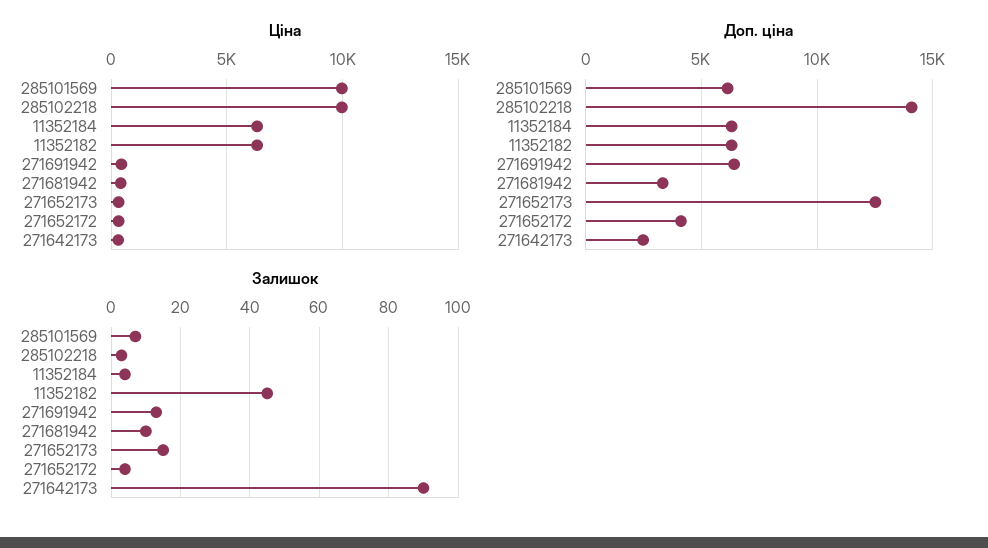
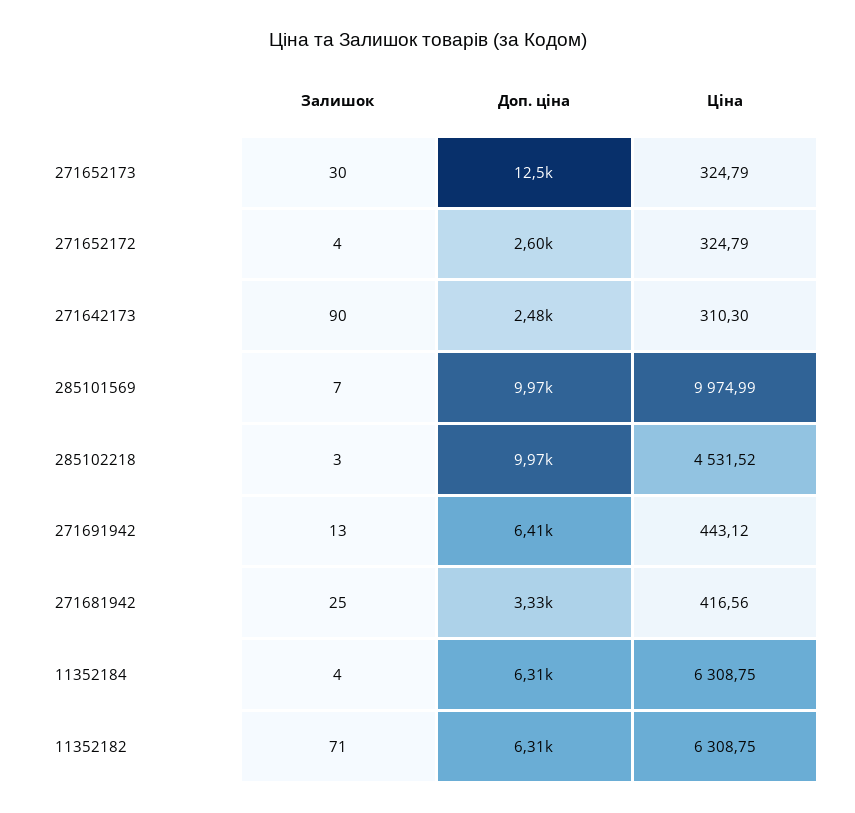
Ціна, 285102218: 10000 -> 4531.52
Доп. ціна, 285101569: 6000 -> 9970
Доп. ціна, 285102218: 14000 -> 9970
Доп. ціна, 271652172: 4000 -> 2600
Залишок, 11352182: 45 -> 71
Залишок, 271681942: 10 -> 25
Залишок, 271652173: 15 -> 30

